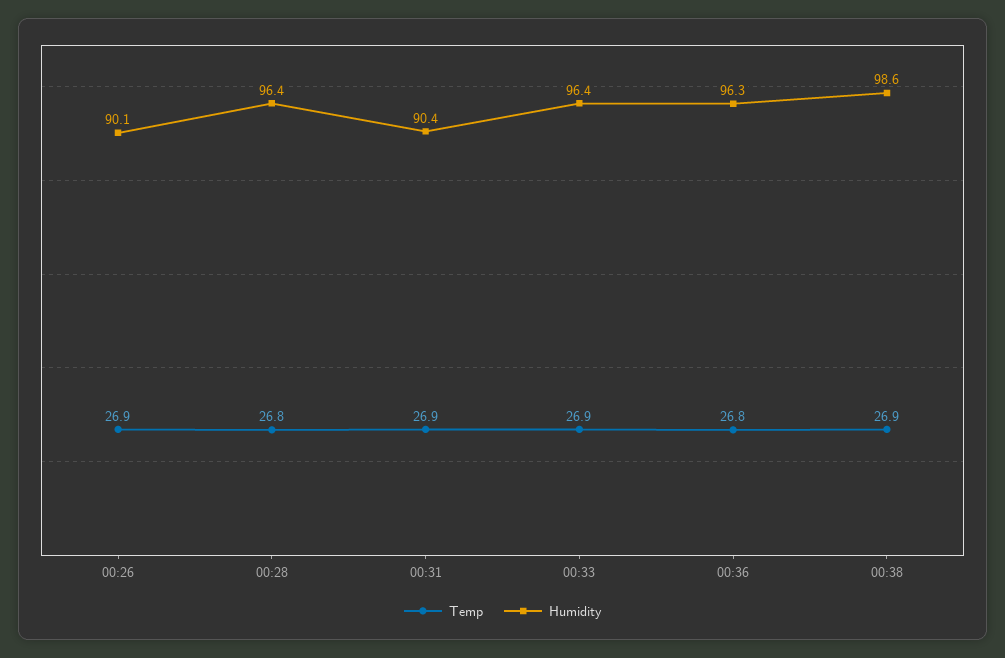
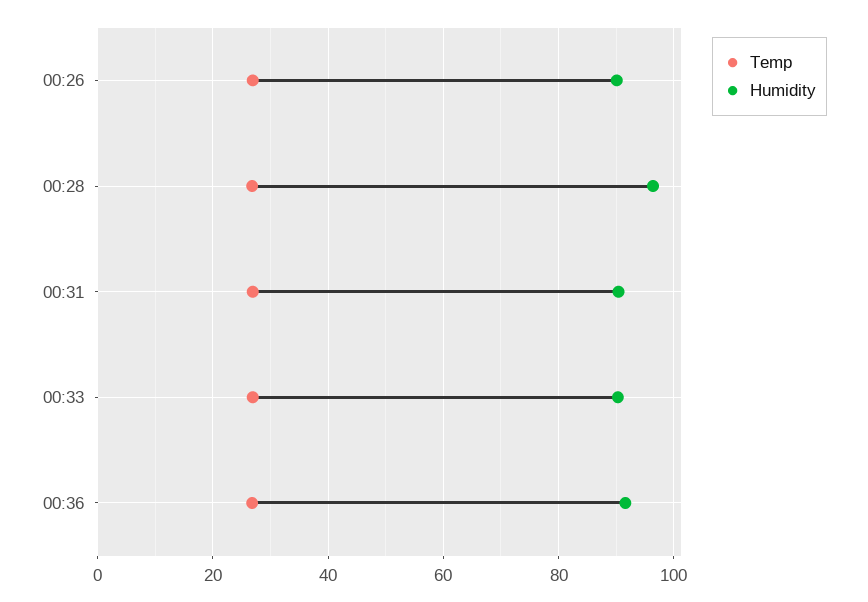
Humidity, 00:33: 96.4 -> 90
Humidity, 00:36: 96.3 -> 92
Temp, 00:38: 26.9 -> none
Humidity, 00:38: 98.6 -> none

